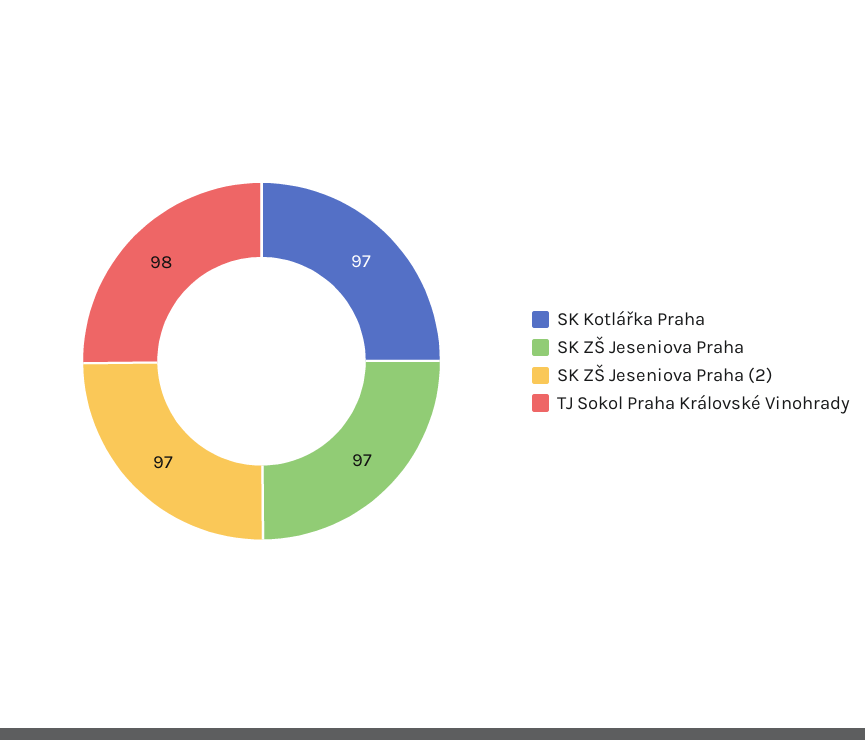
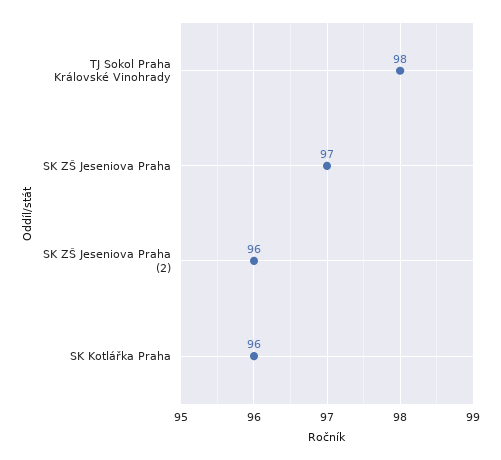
SK Kotlářka Praha: 97 -> 96
SK ZŠ Jeseniova Praha (2): 97 -> 96

